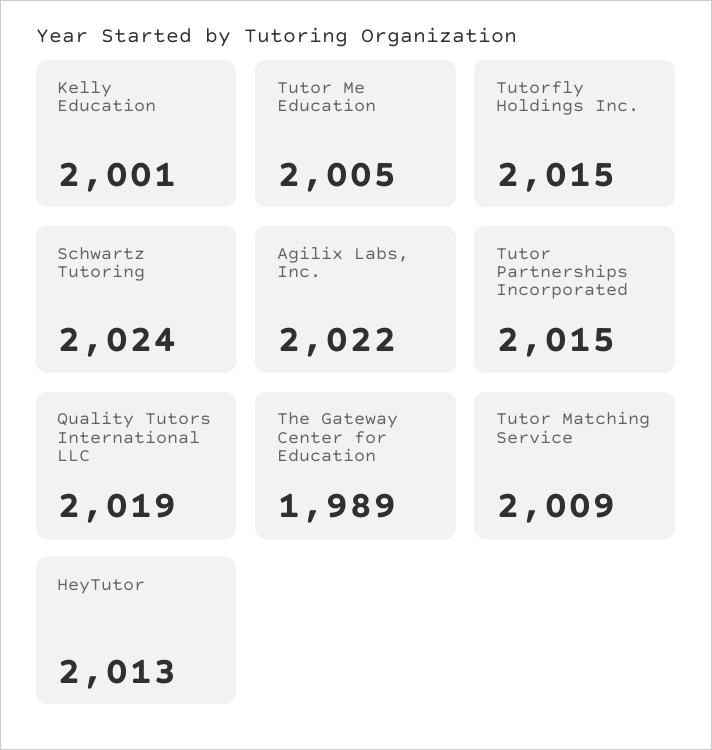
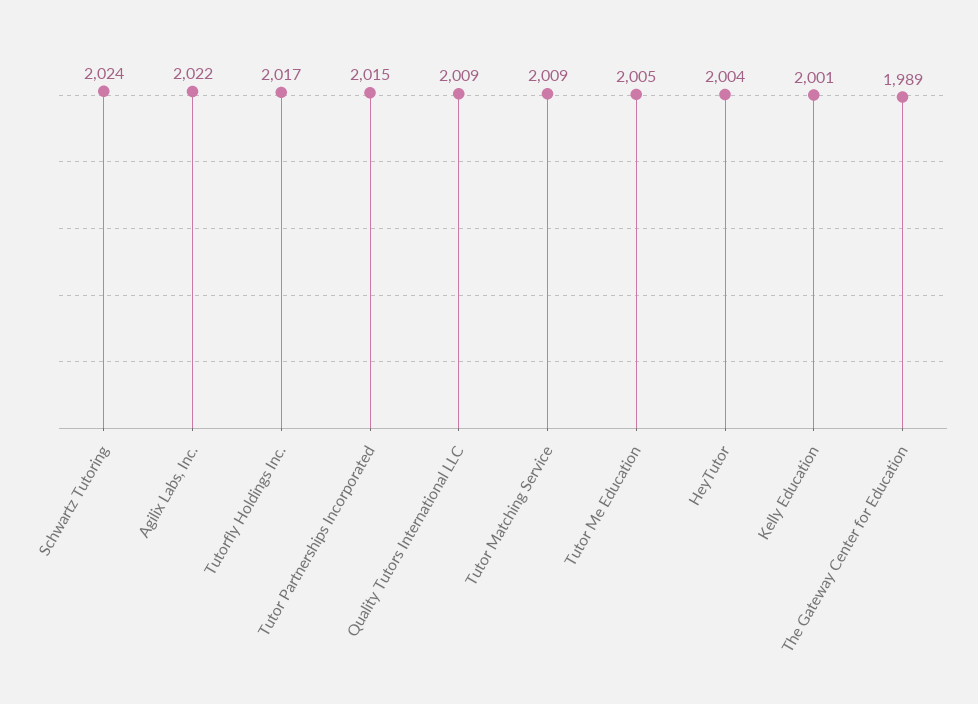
Tutorfly Holdings Inc.: 2015 -> 2017
Quality Tutors International LLC: 2019 -> 2009
HeyTutor: 2013 -> 2004

